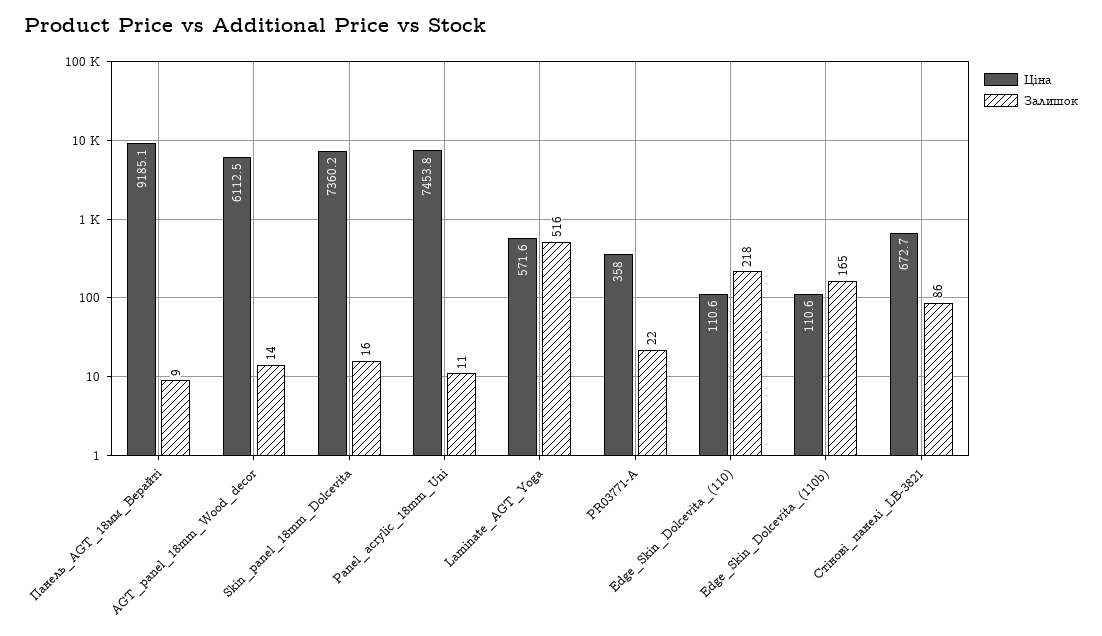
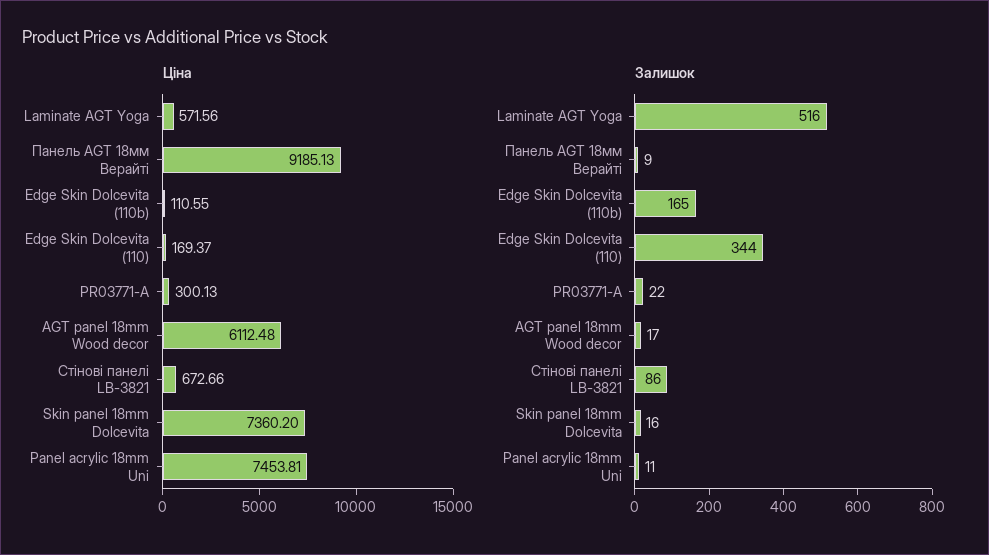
Залишок, AGT_panel_18mm_Wood_decor: 14 -> 17
Ціна, PR03771-А: 358 -> 300.13
Ціна, Edge_Skin_Dolcevita_(110): 110.6 -> 169.37
Залишок, Edge_Skin_Dolcevita_(110): 218 -> 344

